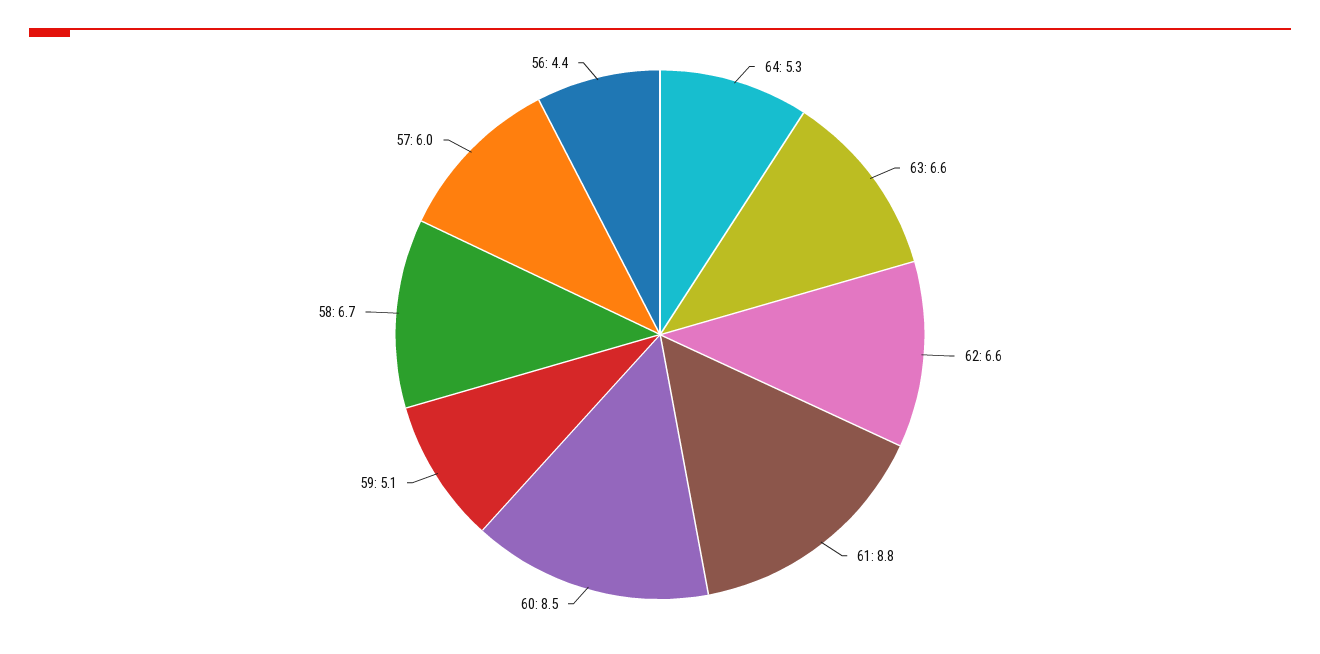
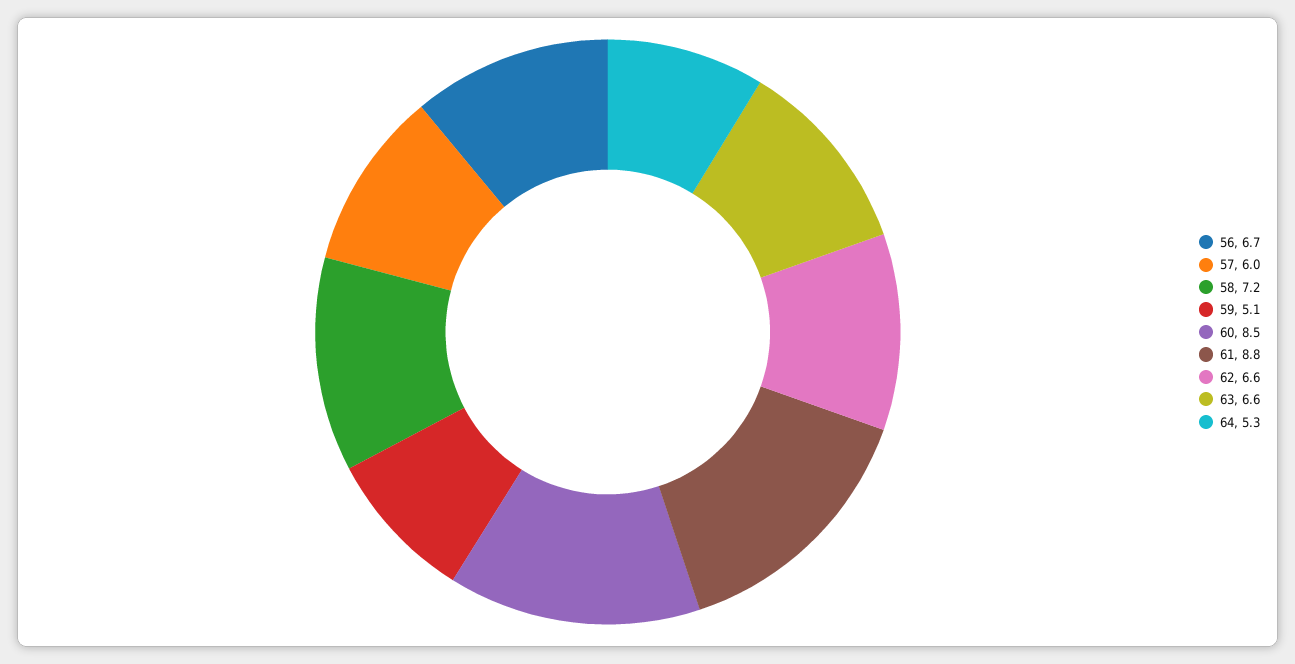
58: 6.7 -> 7.2
56: 4.4 -> 6.7

